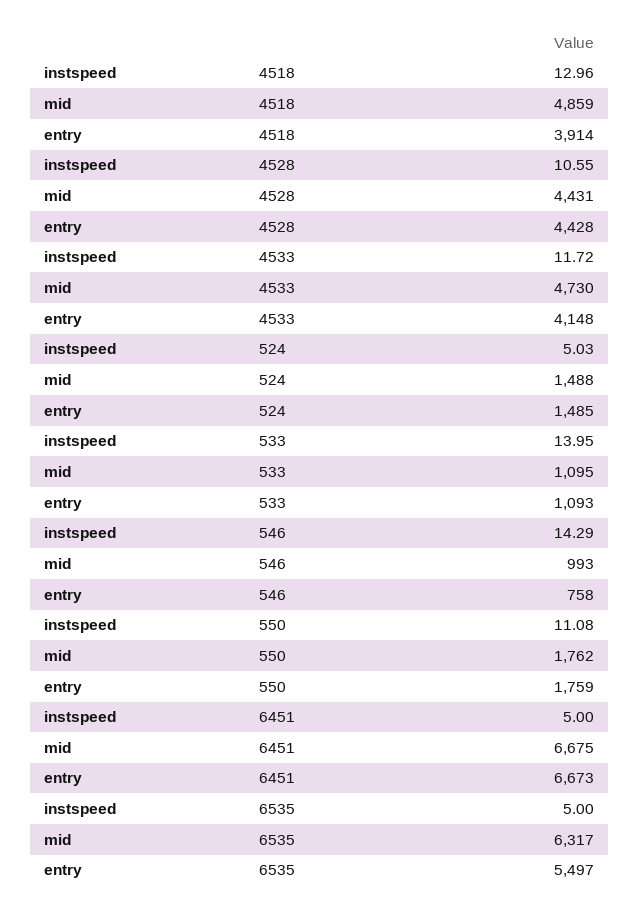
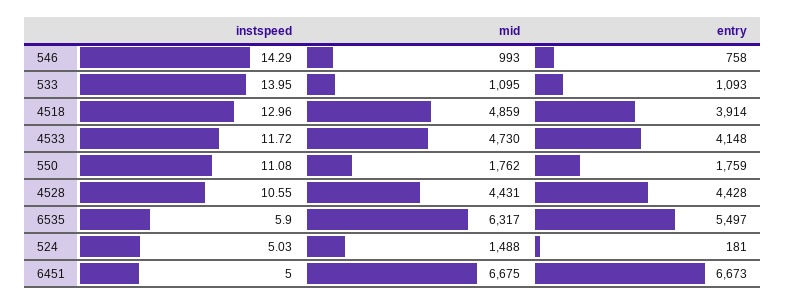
entry, 524: 1485 -> 181
instspeed, 6535: 5 -> 5.9

